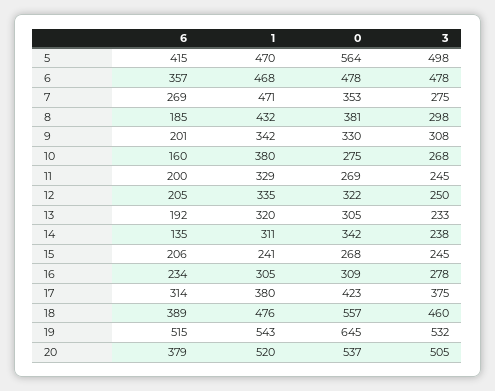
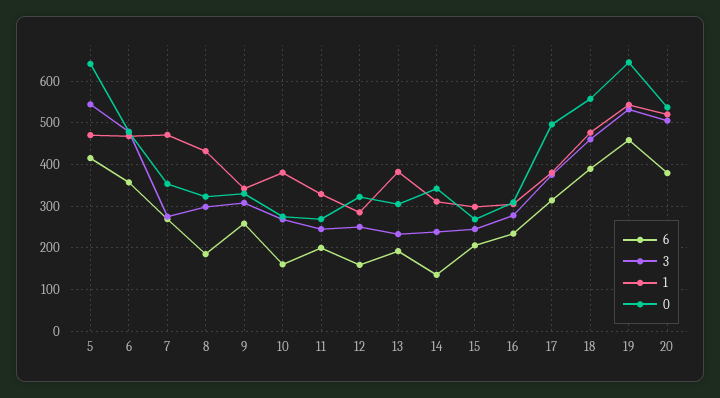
0, 5: 564 -> 640
3, 5: 498 -> 540
0, 8: 381 -> 320
6, 9: 201 -> 260
6, 12: 205 -> 160
1, 12: 335 -> 280
1, 13: 320 -> 380
1, 15: 241 -> 300
0, 17: 423 -> 500
6, 19: 515 -> 460

